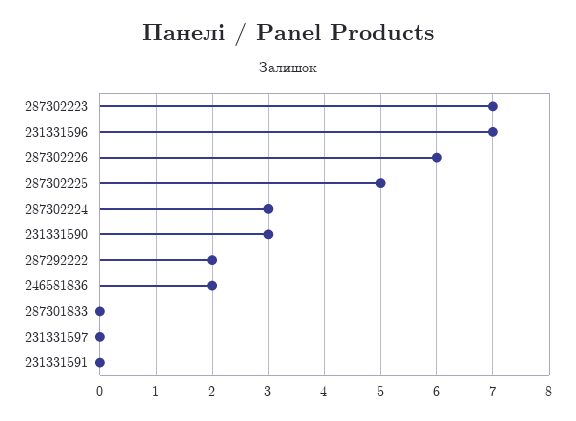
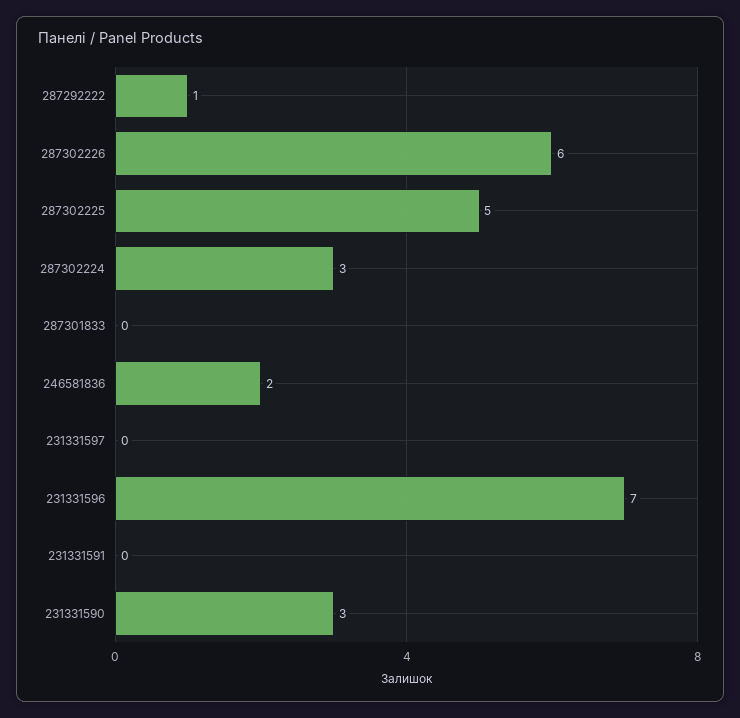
287302223: 7 -> none
287292222: 2 -> 1

